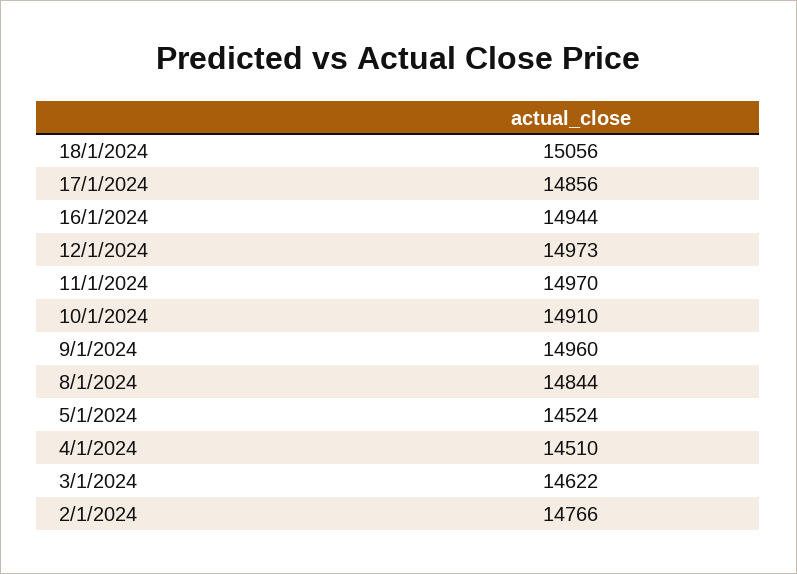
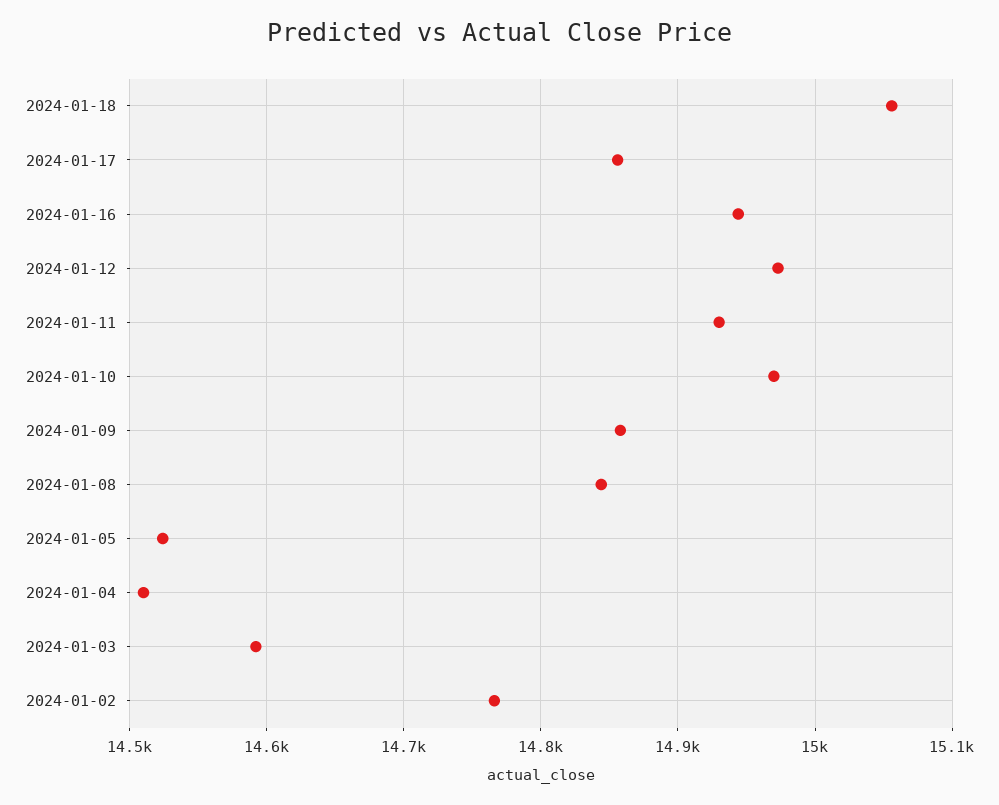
11/1/2024: 14970 -> 14930
10/1/2024: 14910 -> 14970
9/1/2024: 14960 -> 14860
3/1/2024: 14622 -> 14590

